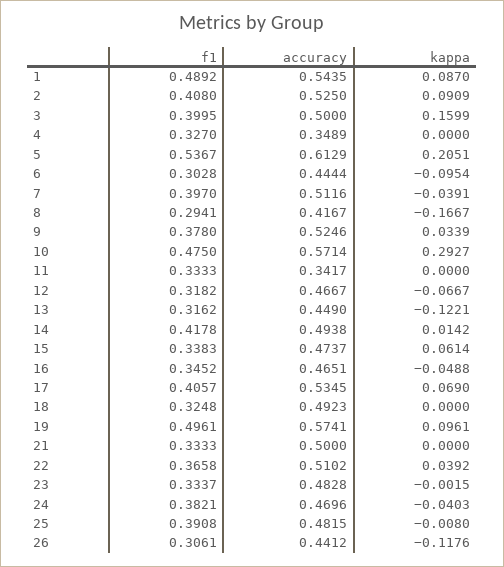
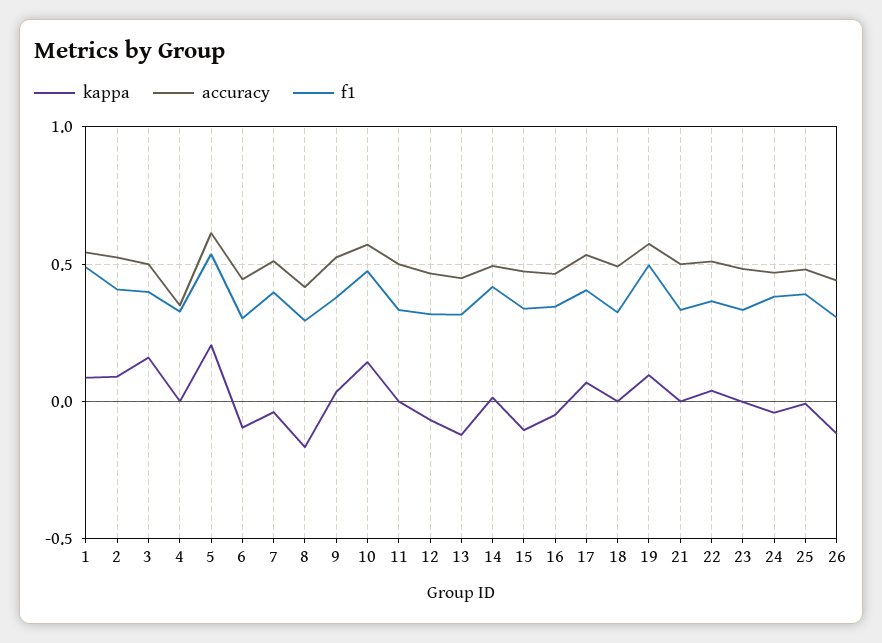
kappa, 10: 0.2927 -> 0.15
accuracy, 11: 0.3417 -> 0.5
kappa, 15: 0.0614 -> -0.1

